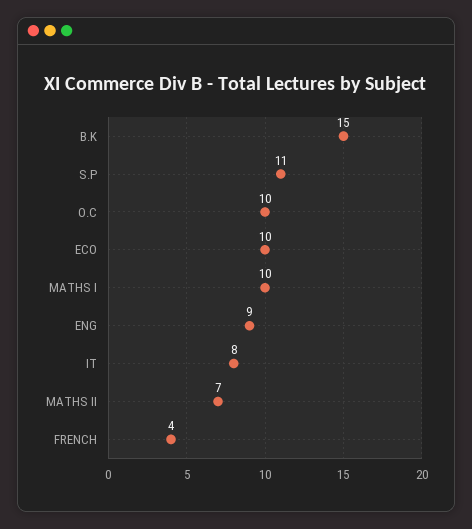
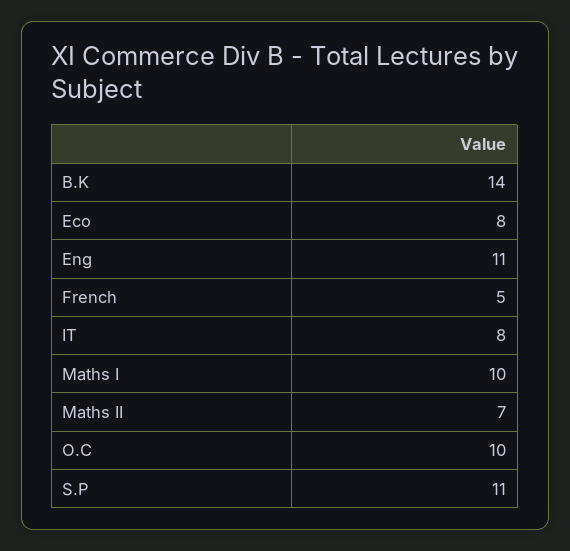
B.K: 15 -> 14
ECO: 10 -> 8
ENG: 9 -> 11
FRENCH: 4 -> 5

